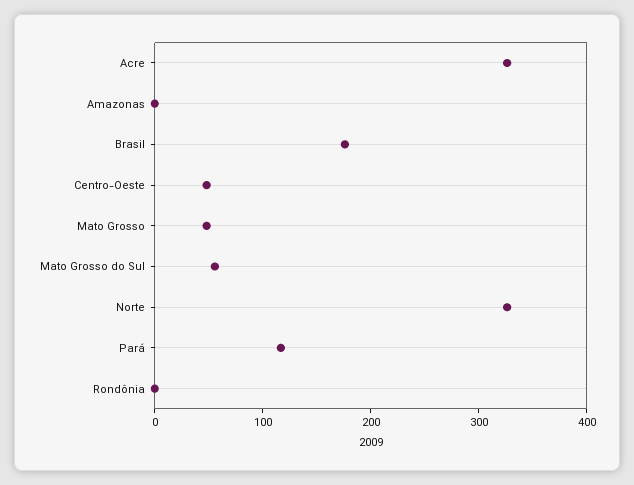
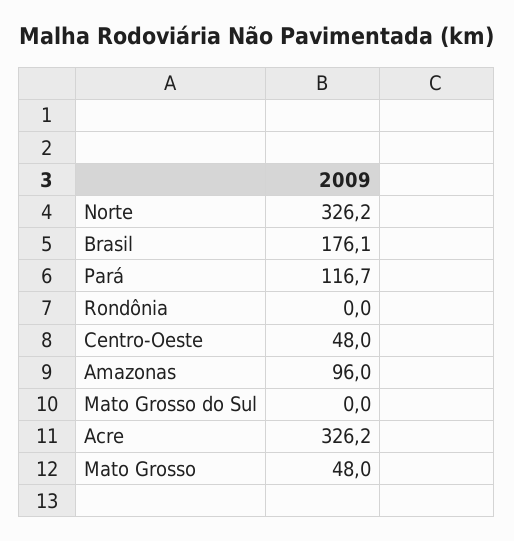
Amazonas: 0 -> 96
Mato Grosso do Sul: 60 -> 0

